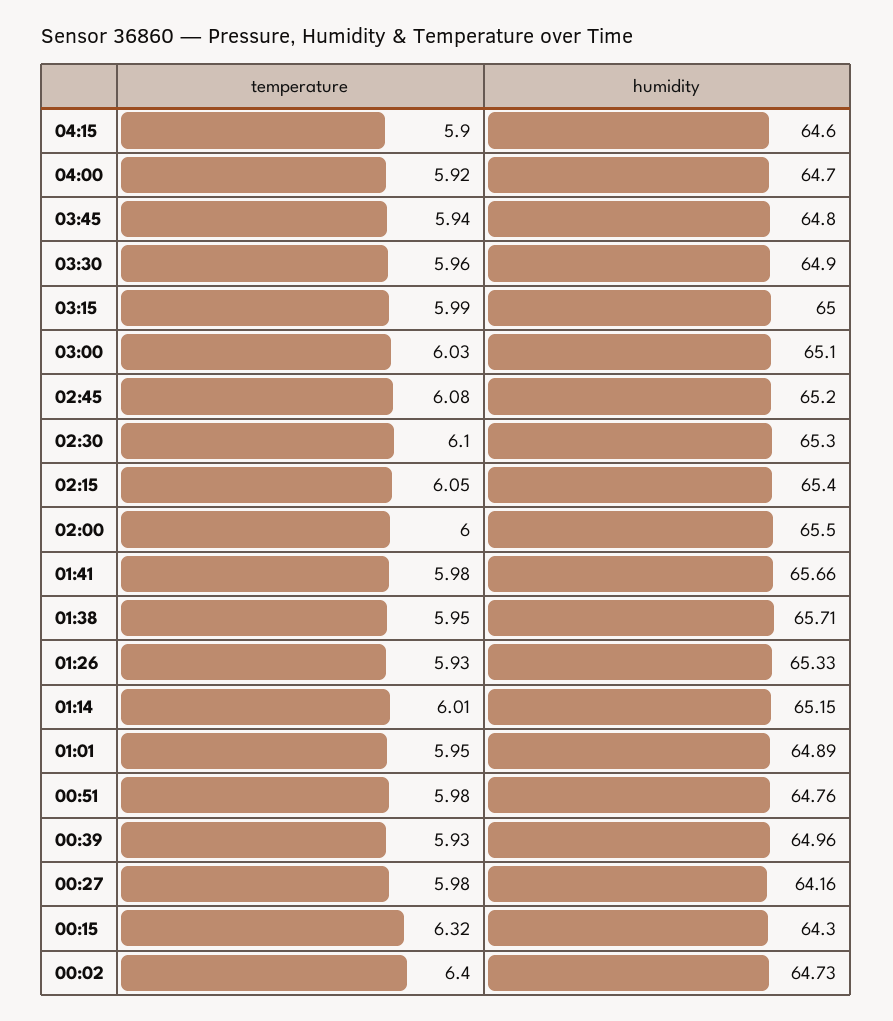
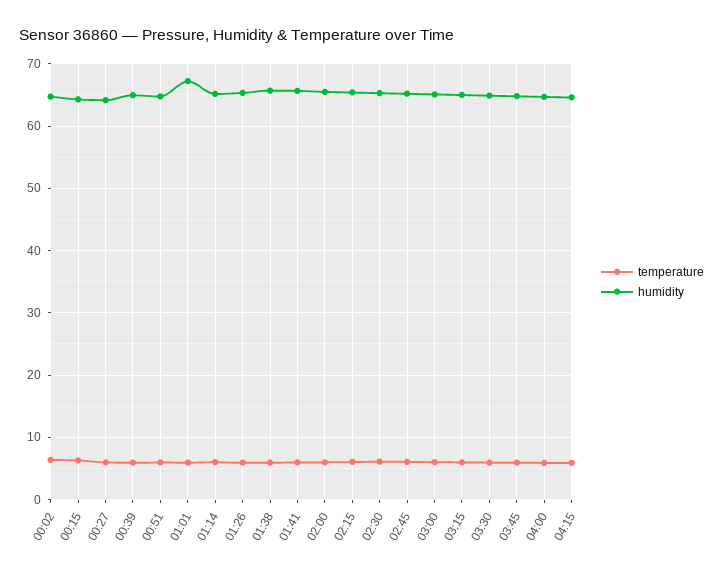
humidity, 01:01: 64.89 -> 67

